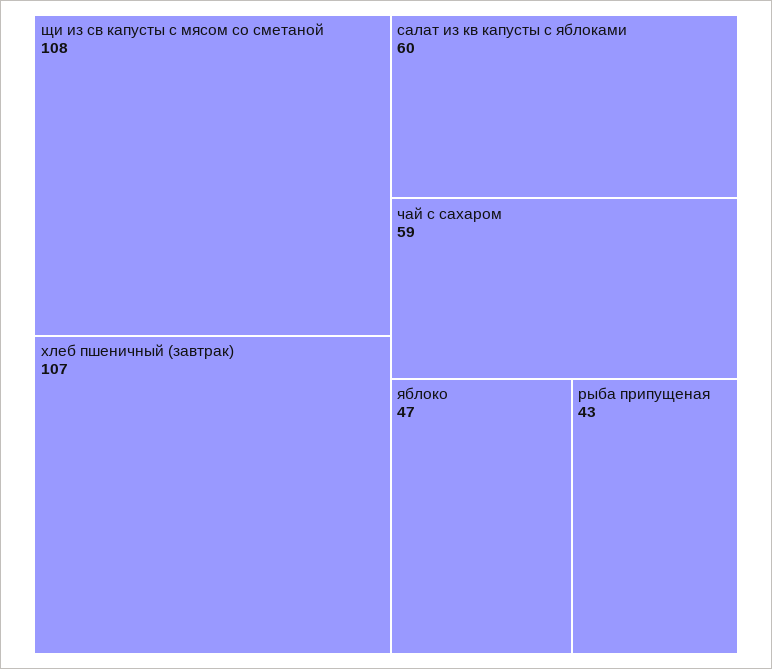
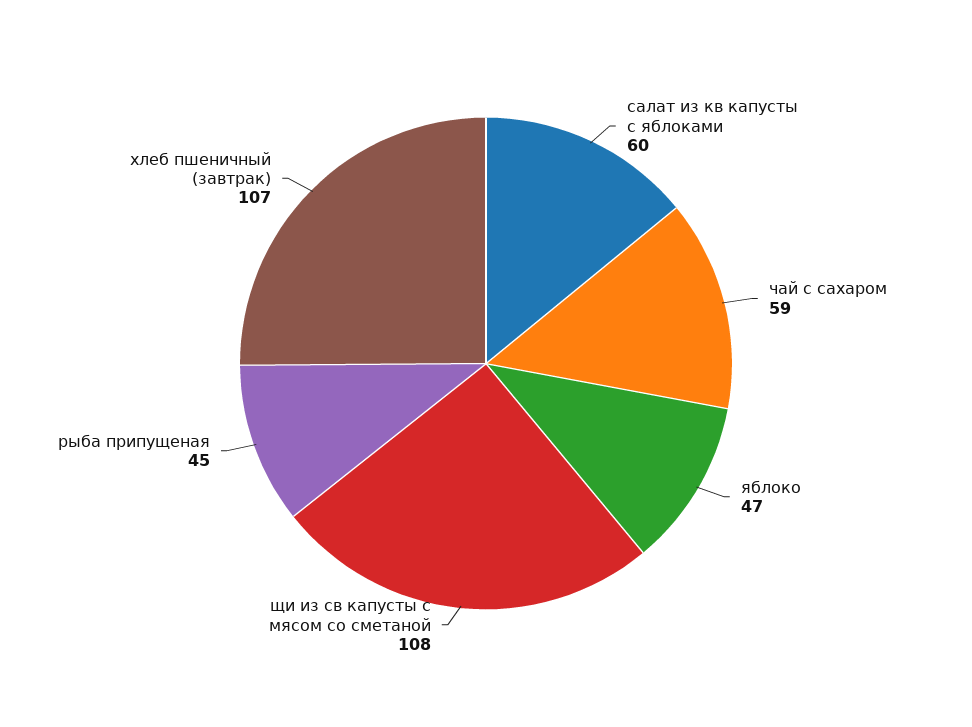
рыба припущеная: 43 -> 45

